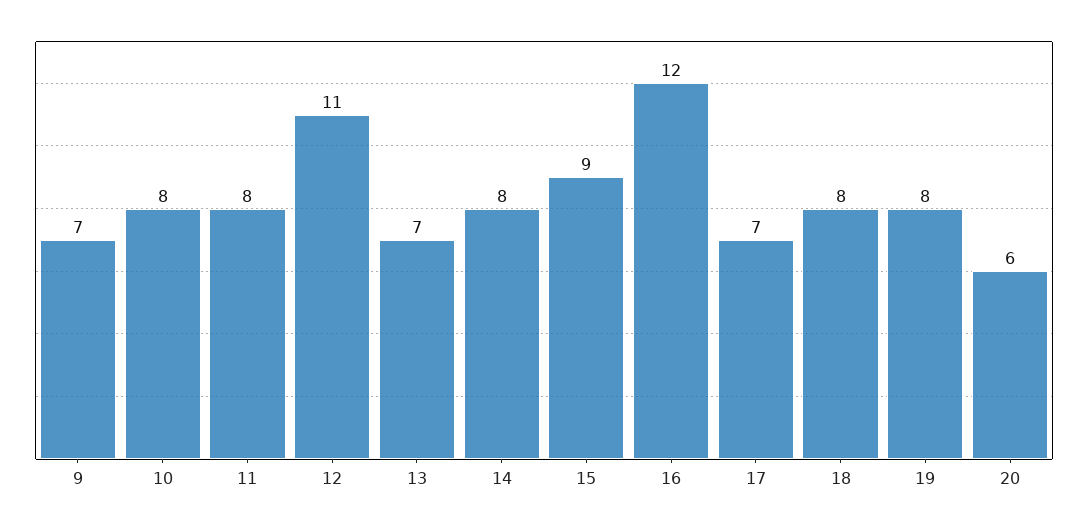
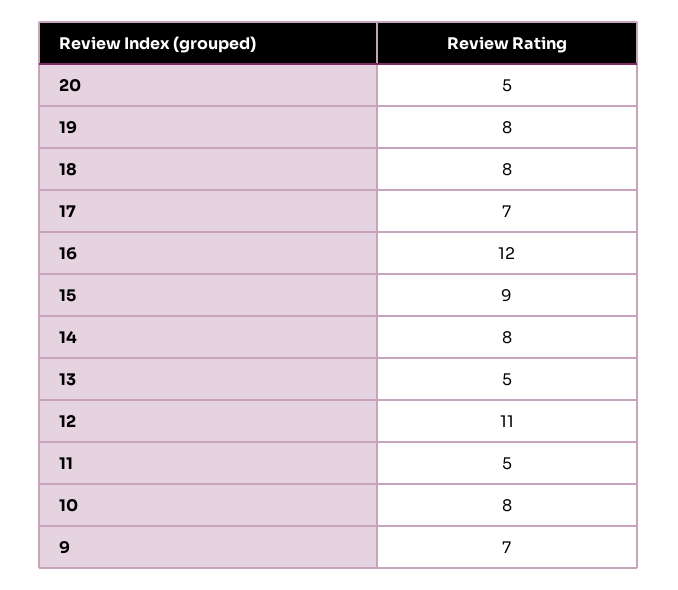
11: 8 -> 5
13: 7 -> 5
20: 6 -> 5

